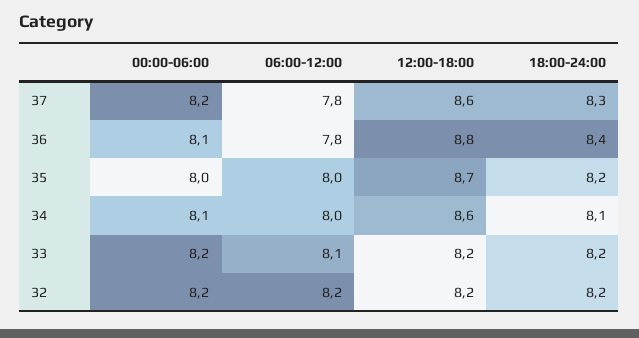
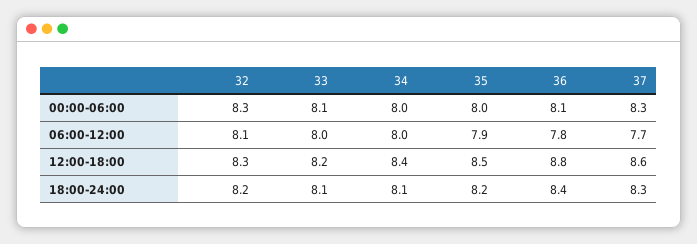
00:00-06:00, 37: 8.2 -> 8.3
06:00-12:00, 37: 7.8 -> 7.7
06:00-12:00, 35: 8 -> 7.9
12:00-18:00, 35: 8.7 -> 8.5
00:00-06:00, 34: 8.1 -> 8
12:00-18:00, 34: 8.6 -> 8.4
00:00-06:00, 33: 8.2 -> 8.1
06:00-12:00, 33: 8.1 -> 8
18:00-24:00, 33: 8.2 -> 8.1
00:00-06:00, 32: 8.2 -> 8.3
06:00-12:00, 32: 8.2 -> 8.1
12:00-18:00, 32: 8.2 -> 8.3

